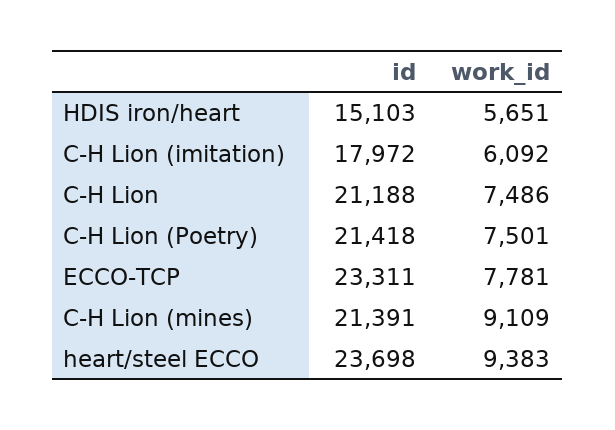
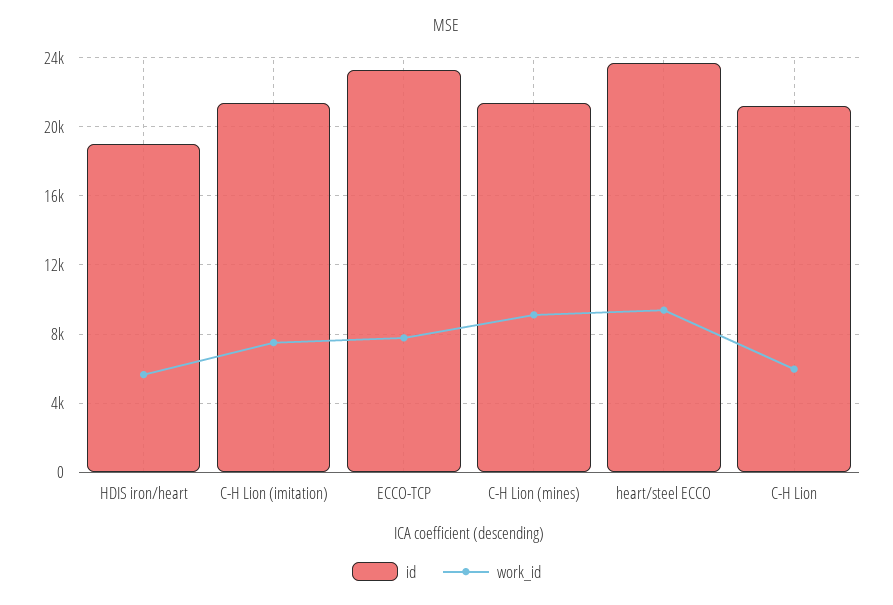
id, HDIS iron/heart: 15103 -> 19000
id, C-H Lion (imitation): 17972 -> 21500
work_id, C-H Lion (imitation): 6092 -> 7500
work_id, C-H Lion: 7486 -> 6000
id, C-H Lion (Poetry): 21418 -> none
work_id, C-H Lion (Poetry): 7501 -> none

